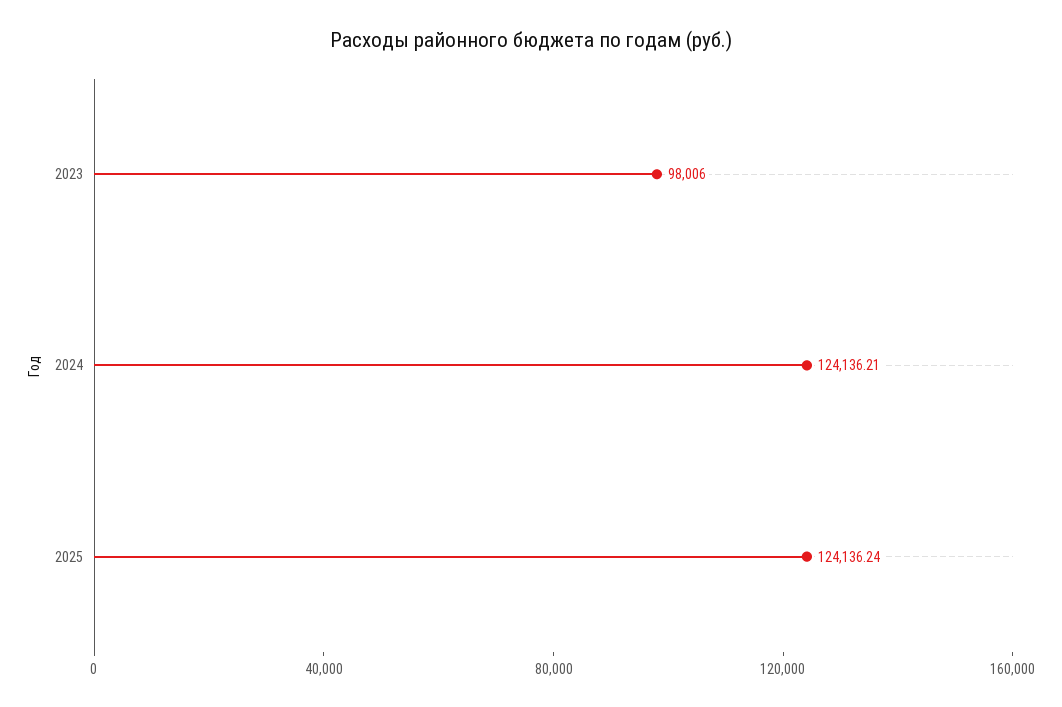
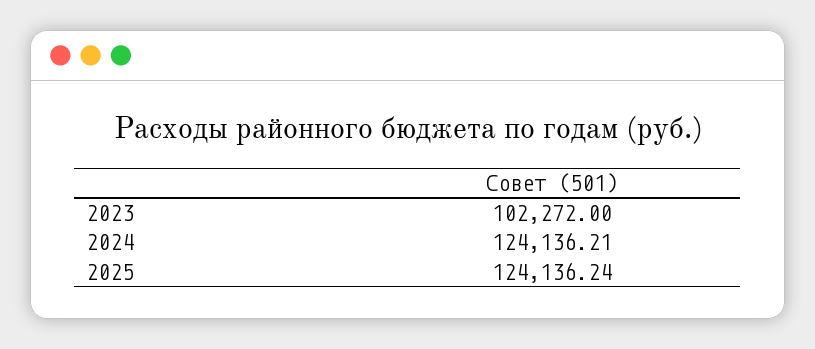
2023: 98006 -> 102272

